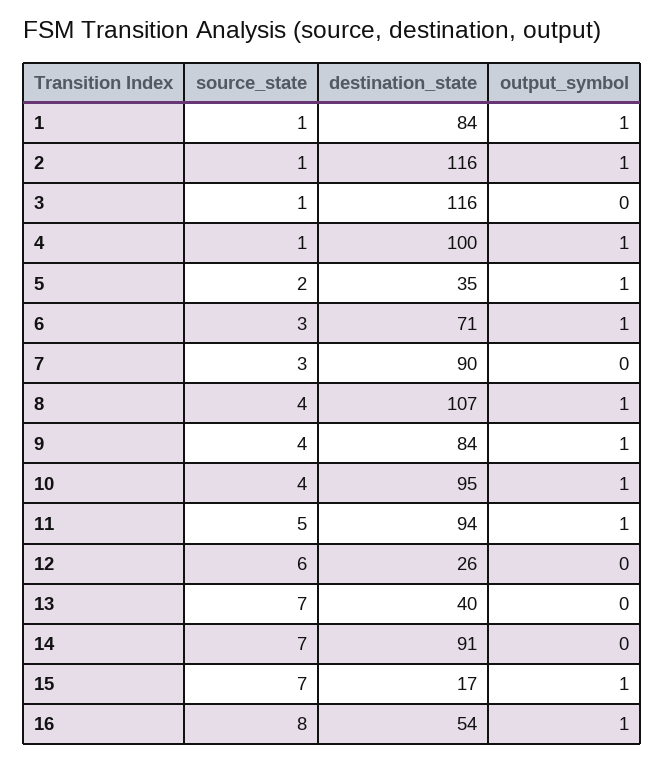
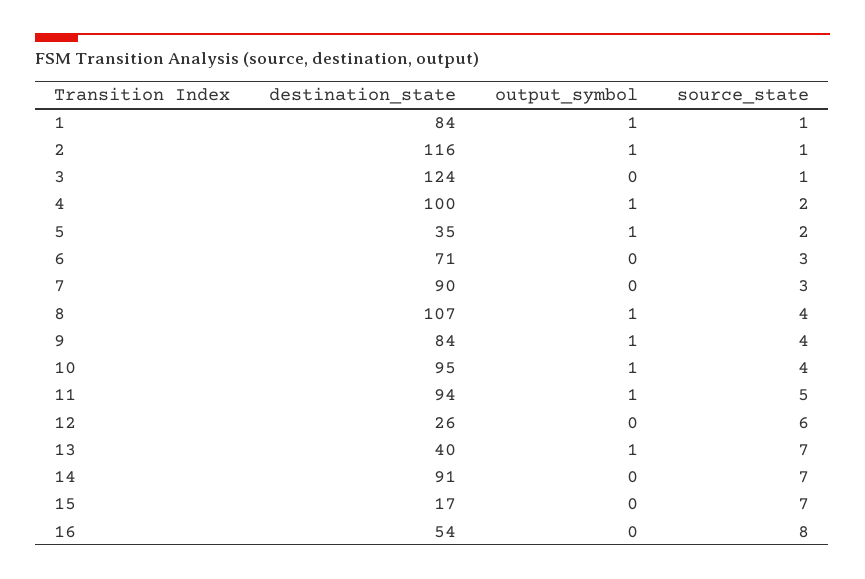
destination_state, 3: 116 -> 124
source_state, 4: 1 -> 2
output_symbol, 6: 1 -> 0
output_symbol, 13: 0 -> 1
output_symbol, 15: 1 -> 0
output_symbol, 16: 1 -> 0

